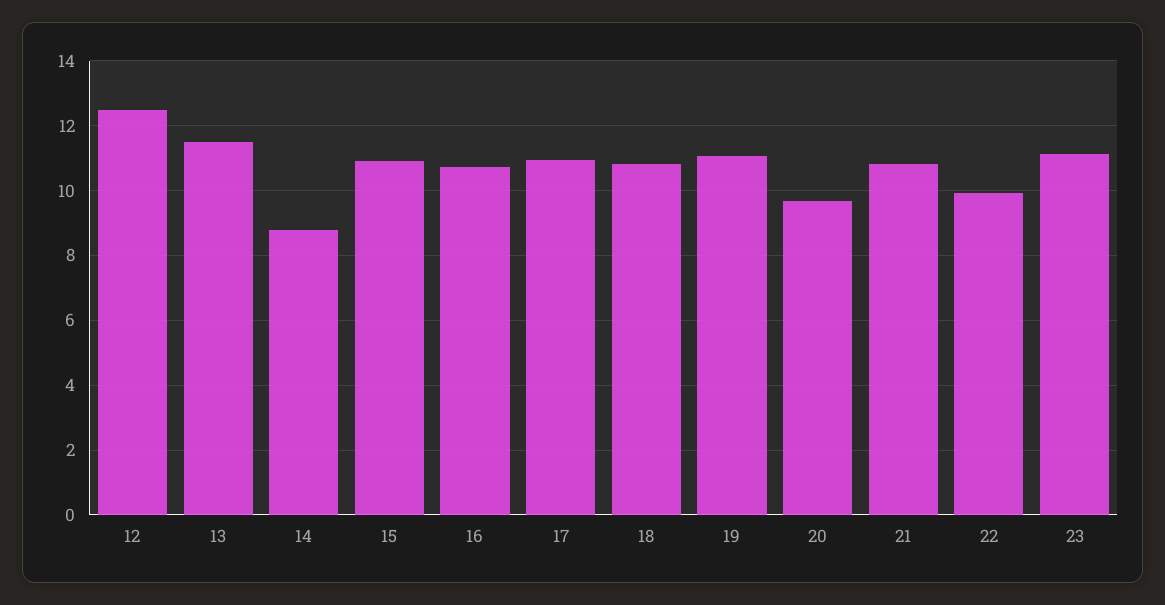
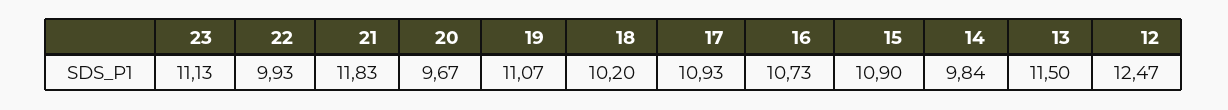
14: 8.8 -> 9.84
18: 10.8 -> 10.2
21: 10.8 -> 11.83

